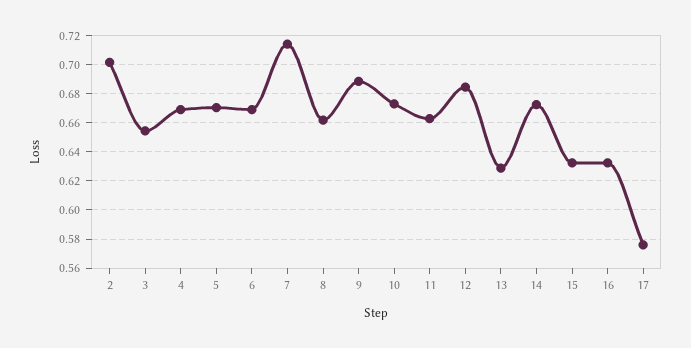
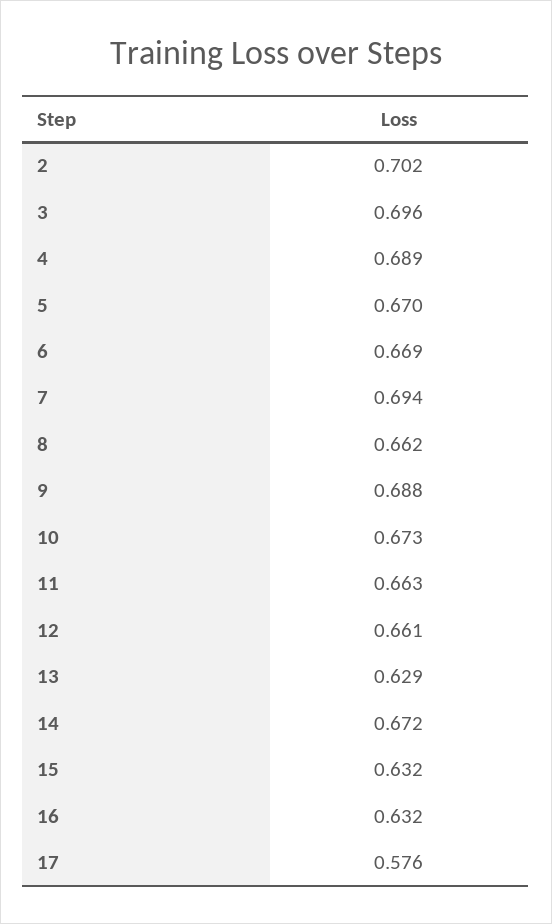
3: 0.655 -> 0.696
4: 0.67 -> 0.689
7: 0.715 -> 0.694
12: 0.685 -> 0.661

